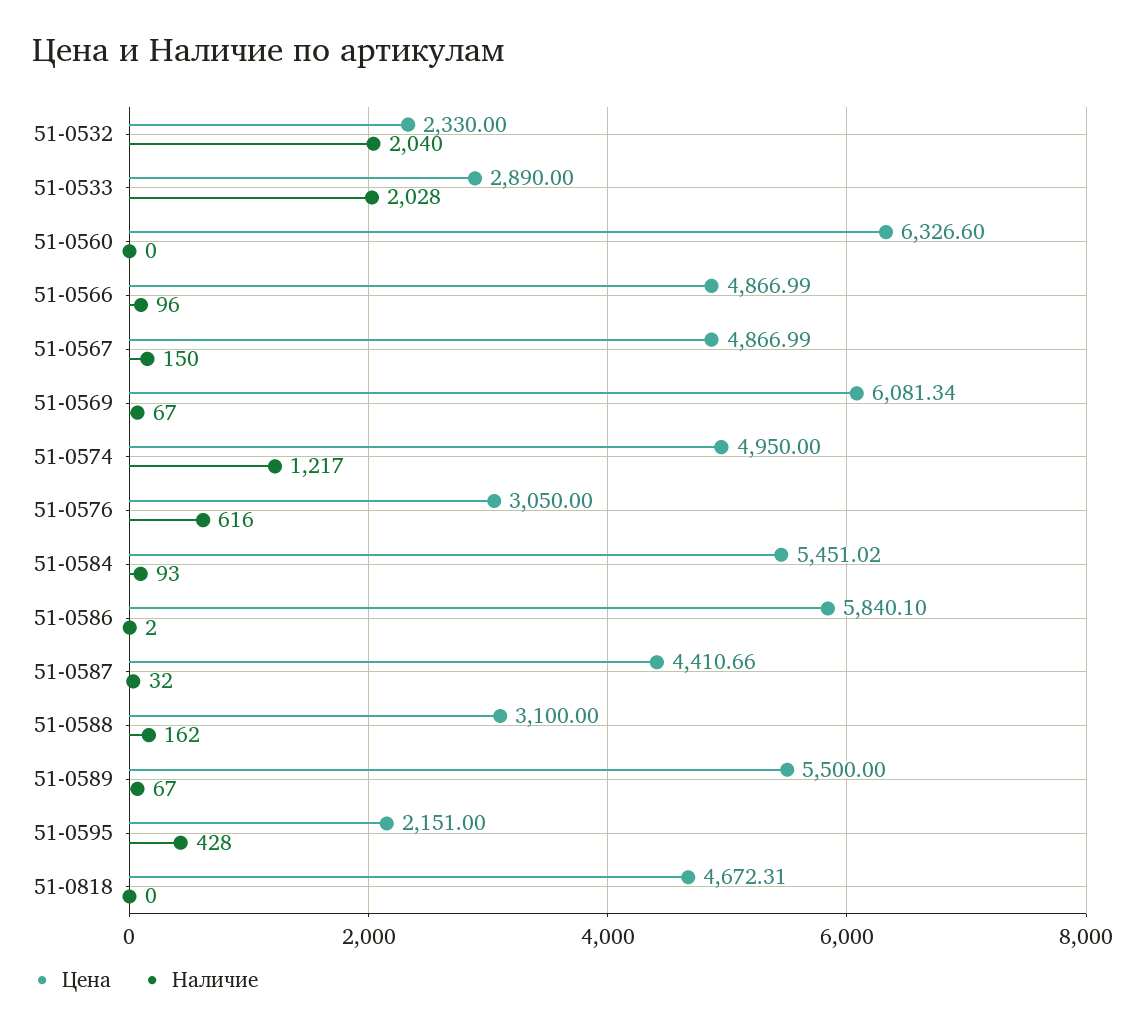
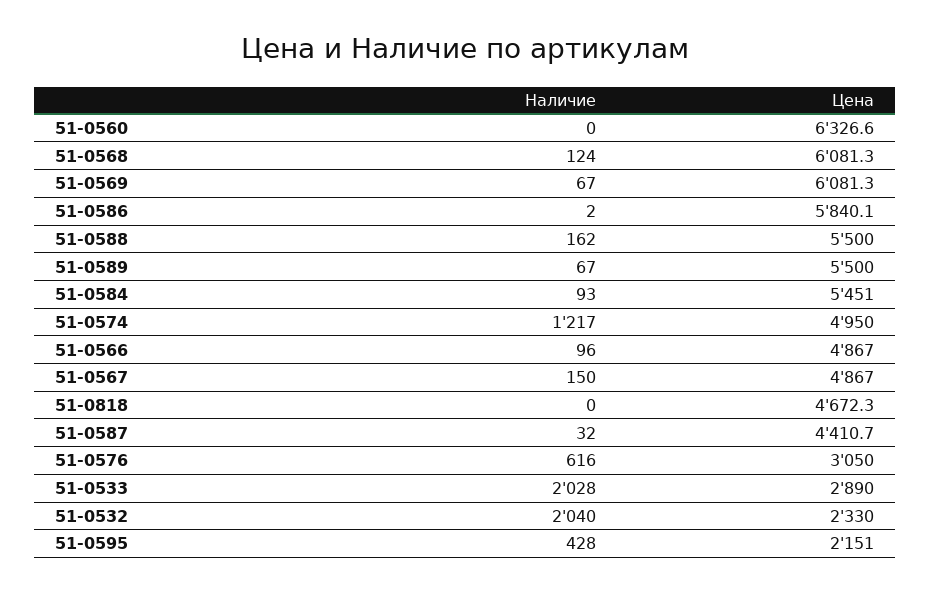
Цена, 51-0588: 3100 -> 5500
Наличие, 51-0568: none -> 124
Цена, 51-0568: none -> 6081.3

